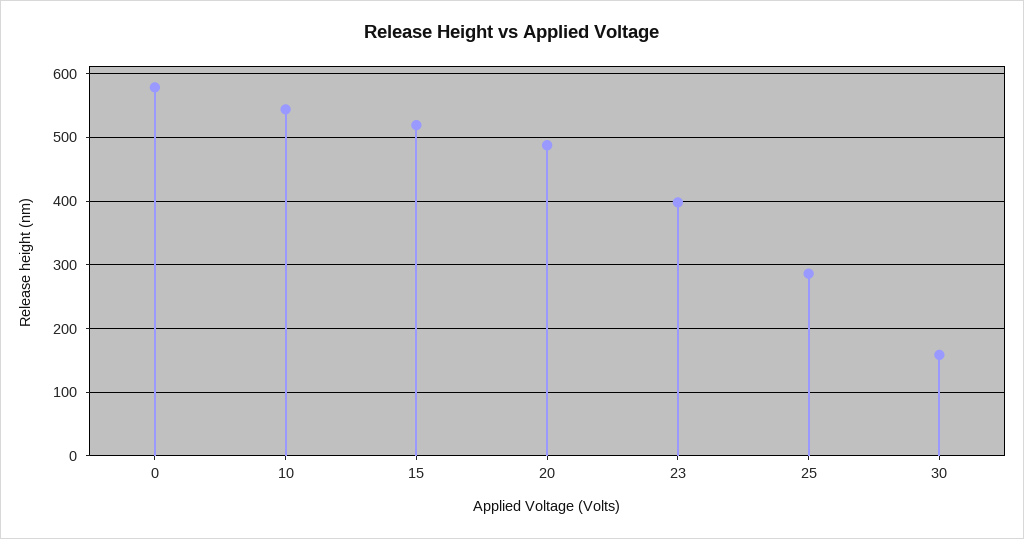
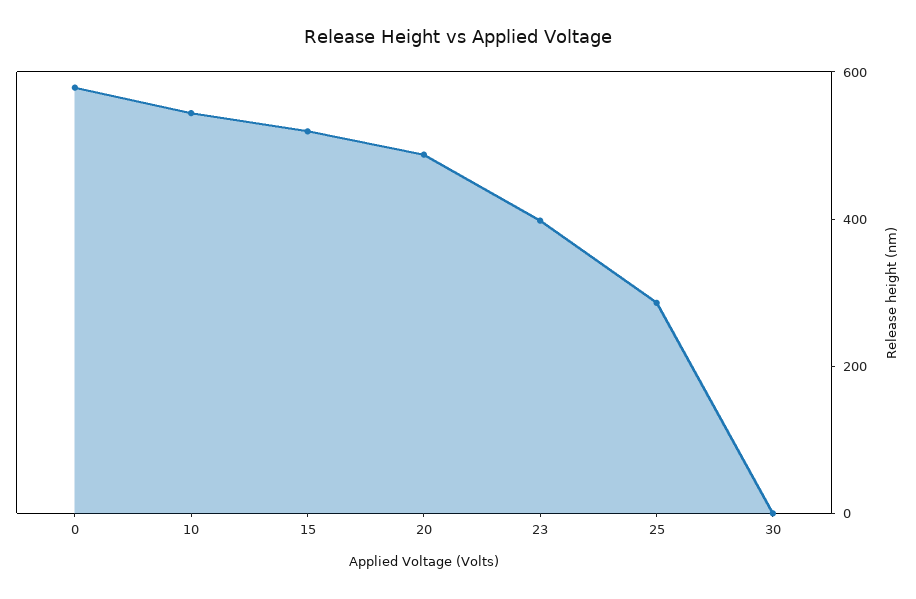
30: 160 -> 0

